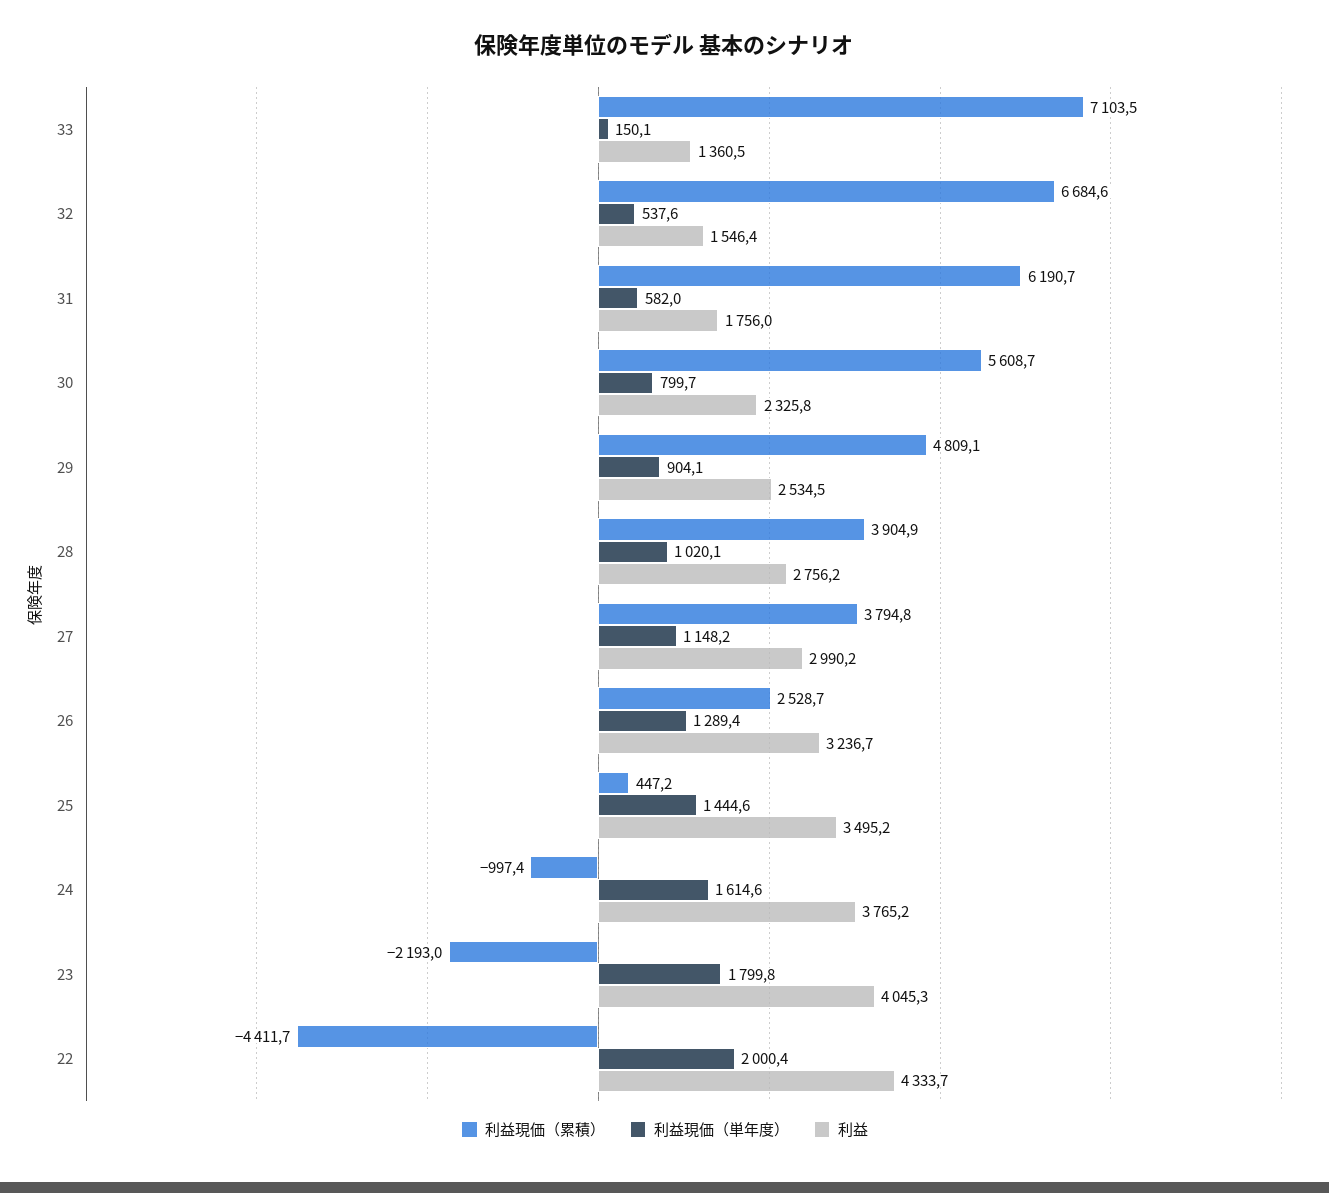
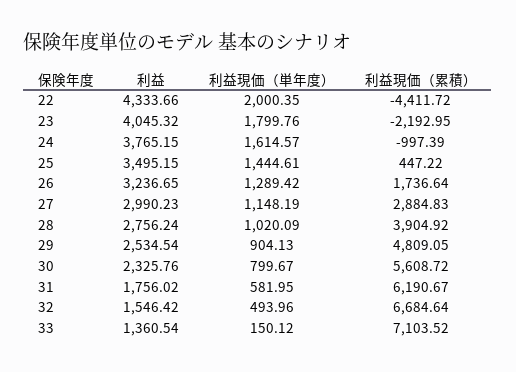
利益現価（単年度）, 32: 537.6 -> 493.96
利益現価（累積）, 27: 3794.8 -> 2884.83
利益現価（累積）, 26: 2528.7 -> 1736.64

